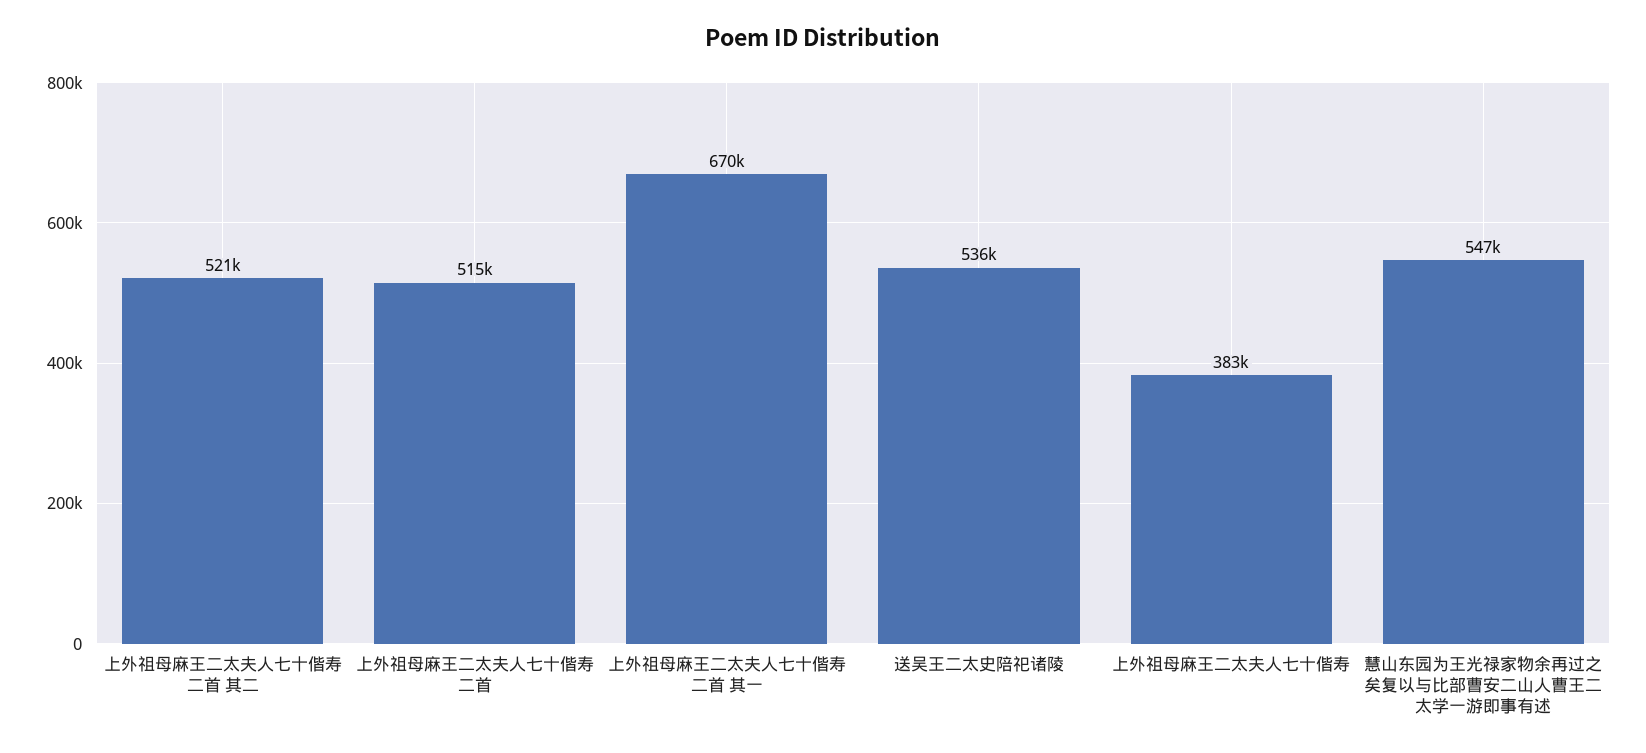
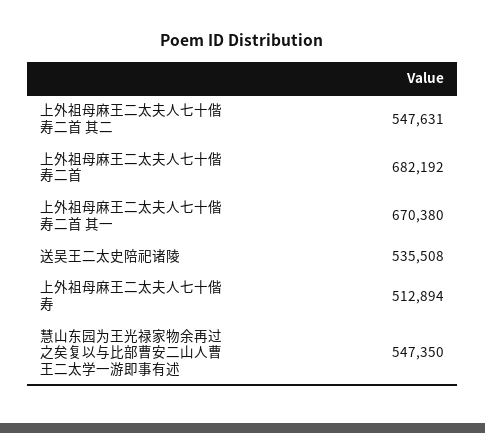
上外祖母麻王二太夫人七十偕寿二首 其二: 521000 -> 547631
上外祖母麻王二太夫人七十偕寿二首: 515000 -> 682192
上外祖母麻王二太夫人七十偕寿: 383000 -> 512894

